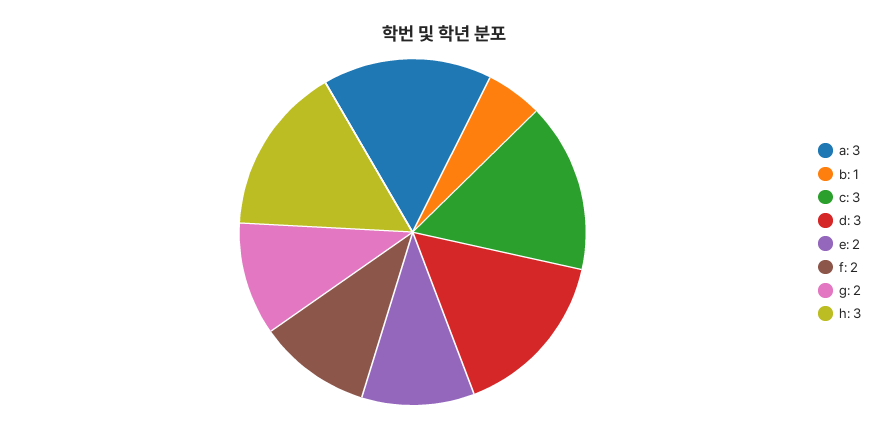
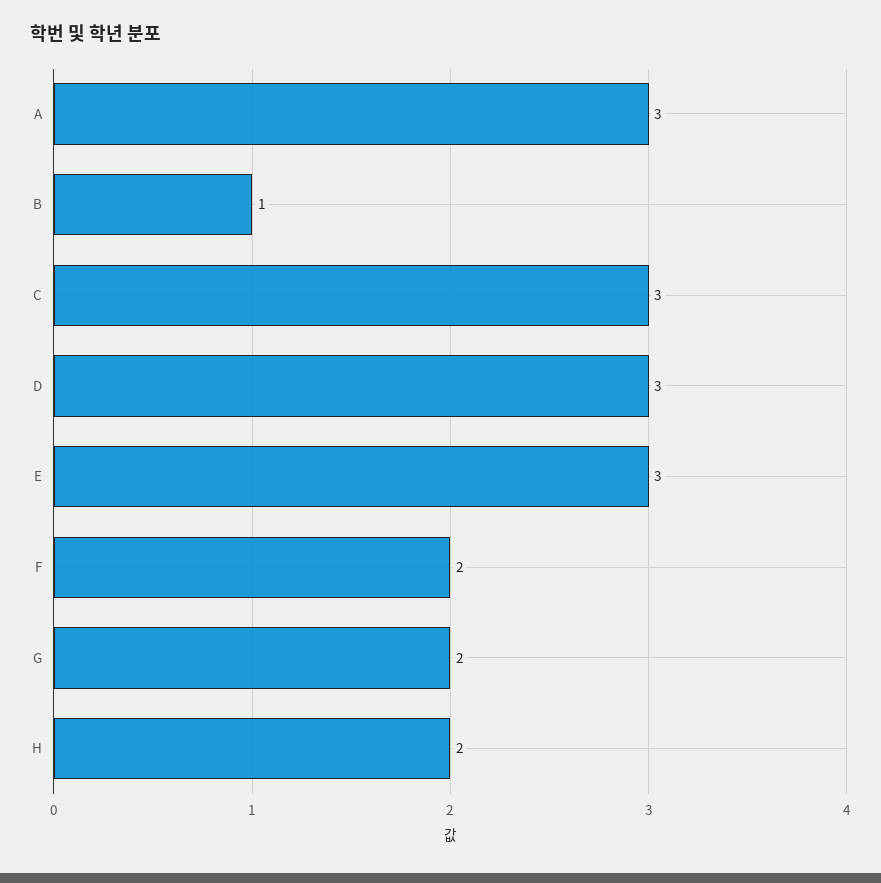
e: 2 -> 3
h: 3 -> 2

